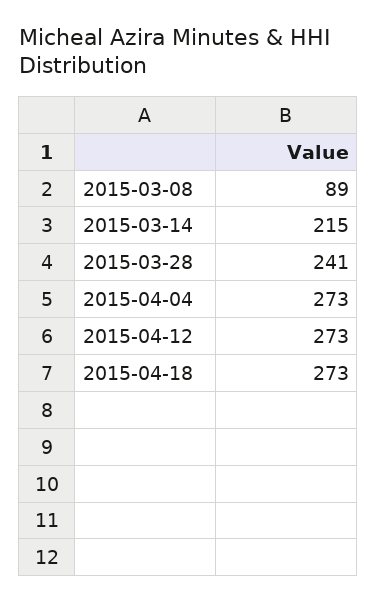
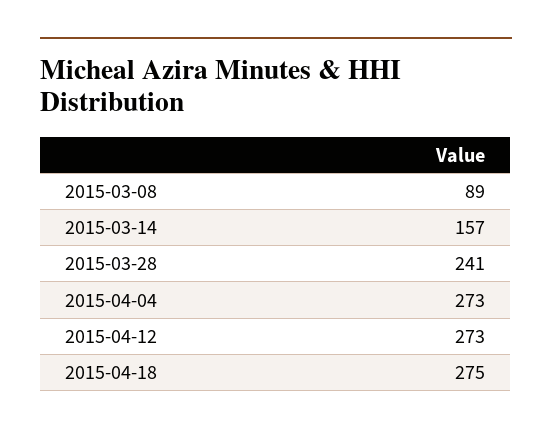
2015-03-14: 215 -> 157
2015-04-18: 273 -> 275

